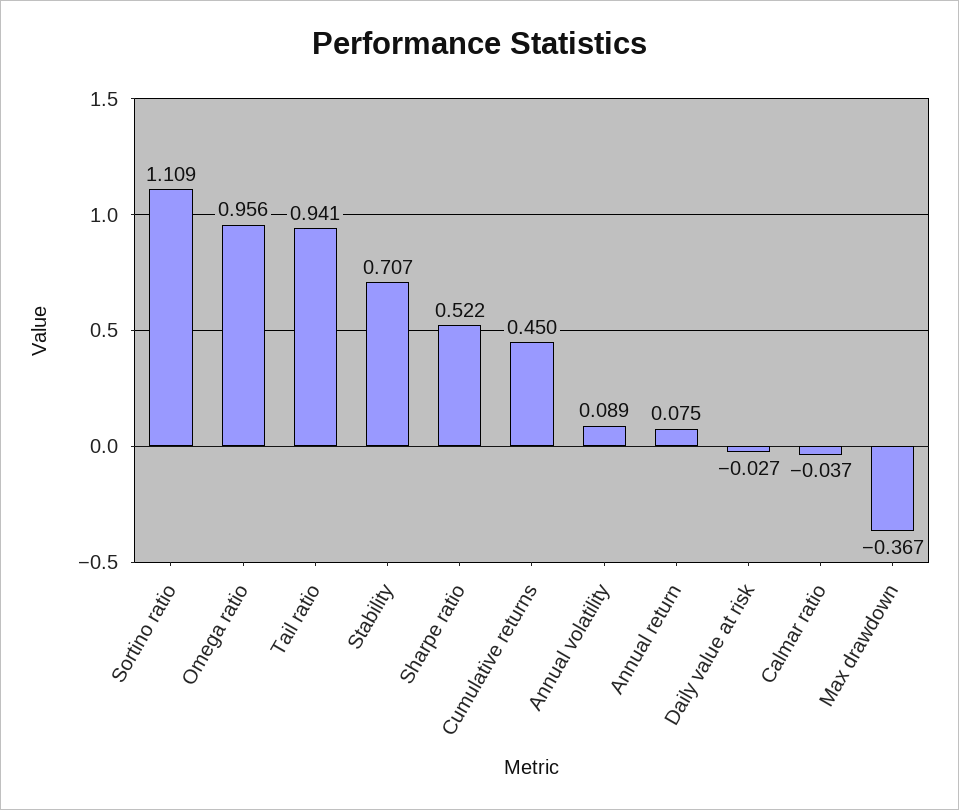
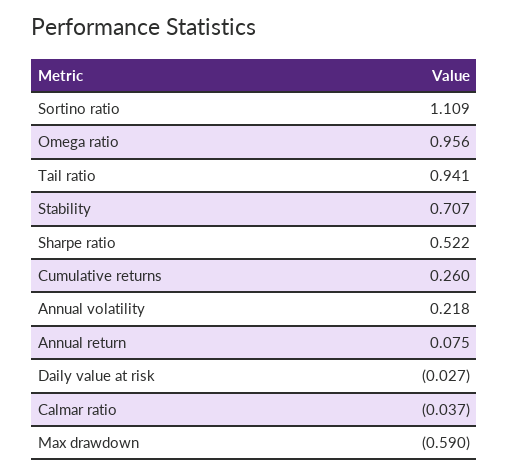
Cumulative returns: 0.45 -> 0.26
Annual volatility: 0.089 -> 0.218
Max drawdown: -0.367 -> -0.59

